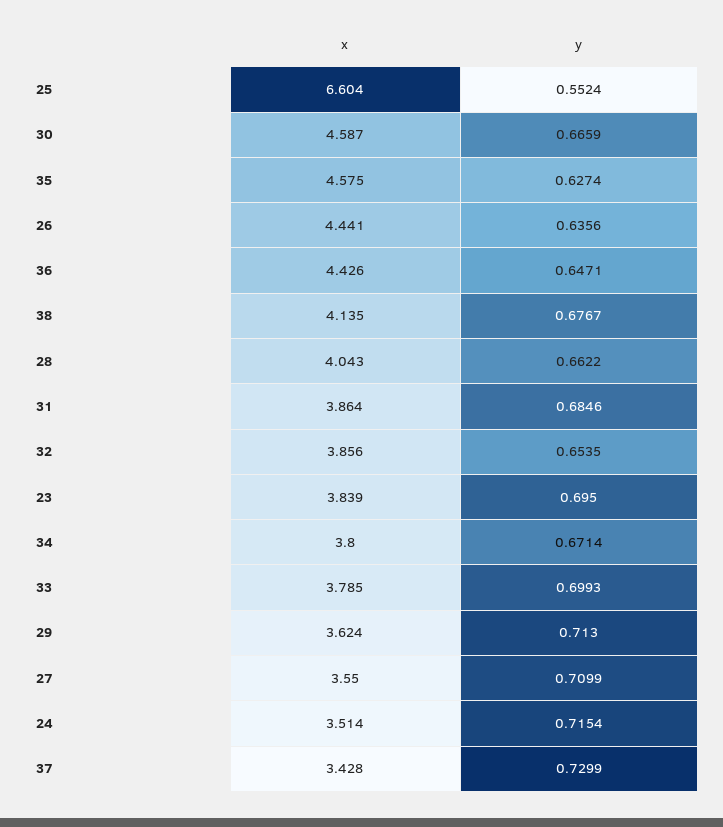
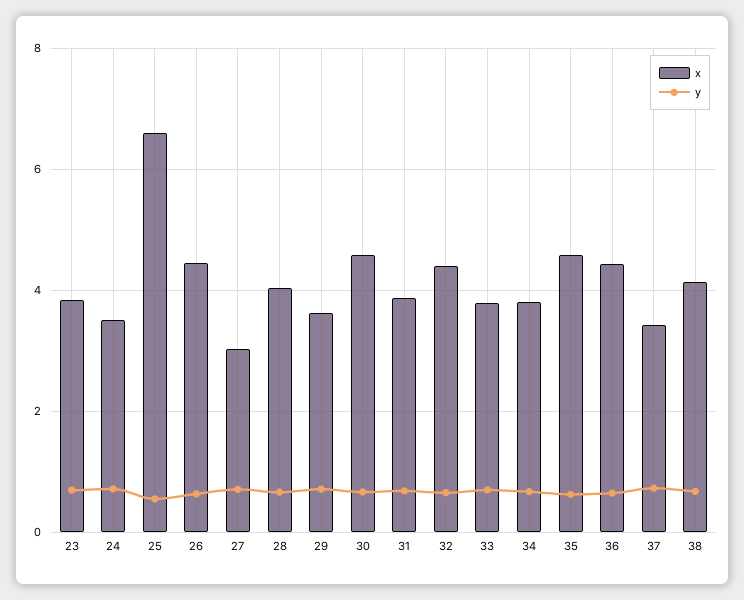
x, 32: 3.856 -> 4.4
x, 27: 3.55 -> 3

